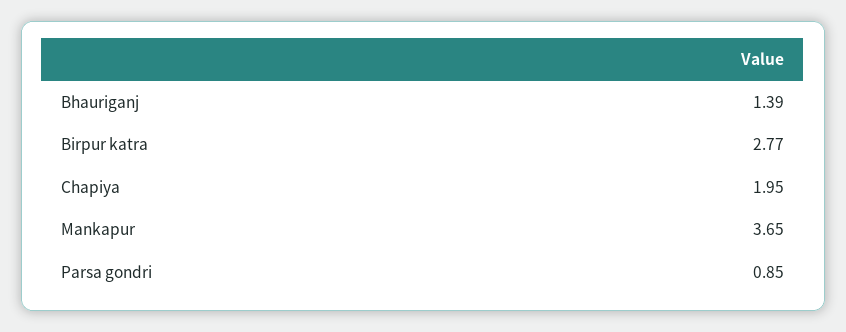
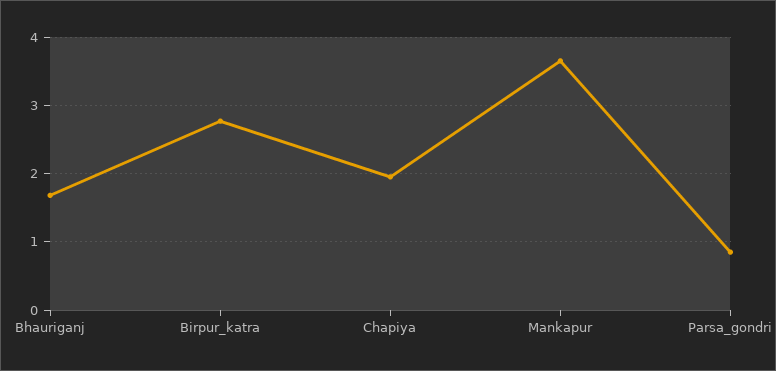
Bhauriganj: 1.39 -> 1.7

